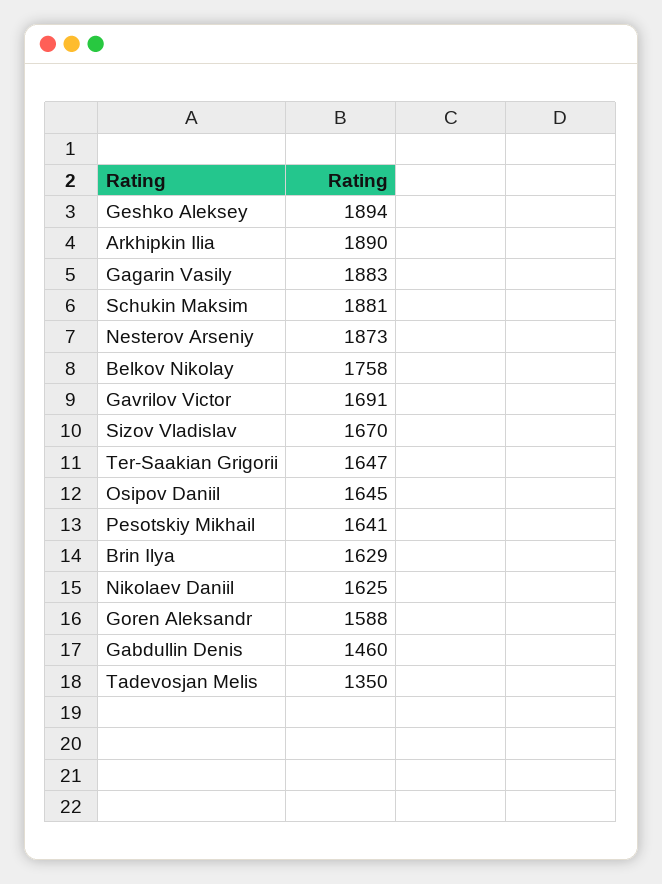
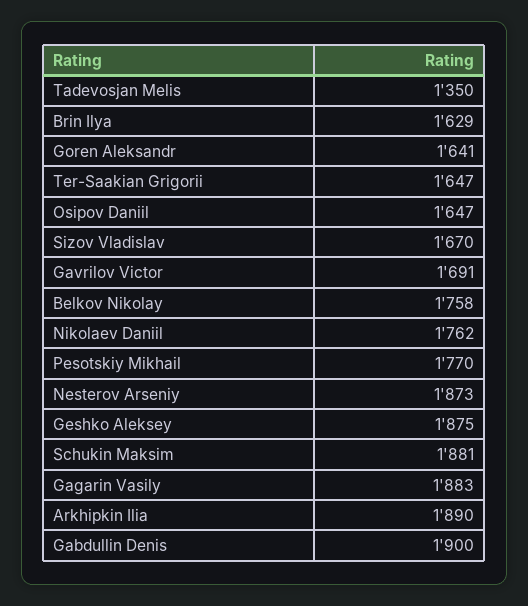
Geshko Aleksey: 1894 -> 1875
Osipov Daniil: 1645 -> 1647
Pesotskiy Mikhail: 1641 -> 1770
Nikolaev Daniil: 1625 -> 1762
Goren Aleksandr: 1588 -> 1641
Gabdullin Denis: 1460 -> 1900

